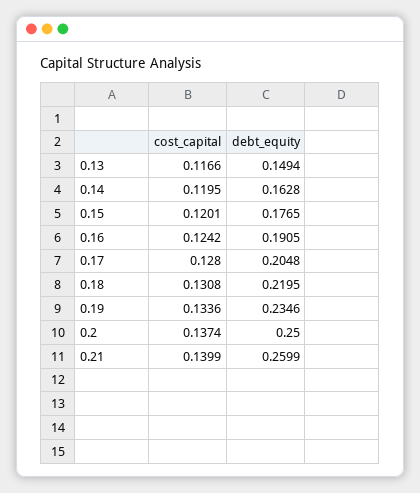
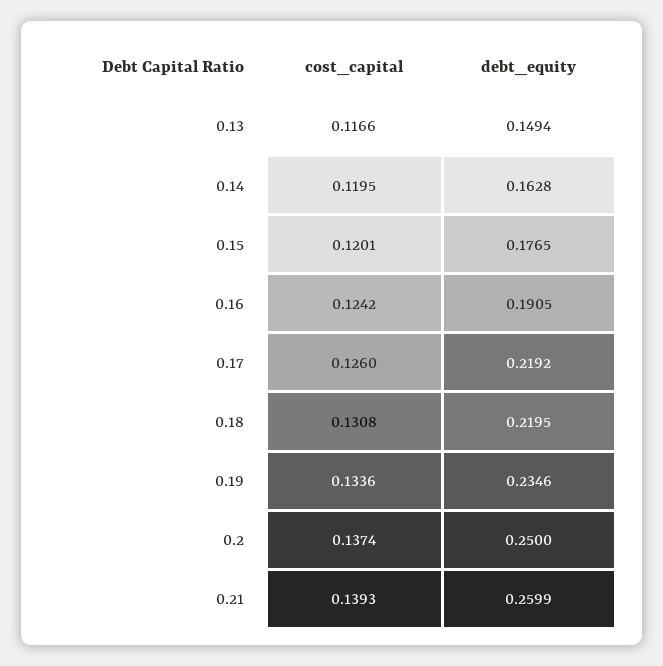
cost_capital, 0.17: 0.128 -> 0.126
debt_equity, 0.17: 0.2048 -> 0.2192
cost_capital, 0.21: 0.1399 -> 0.1393

